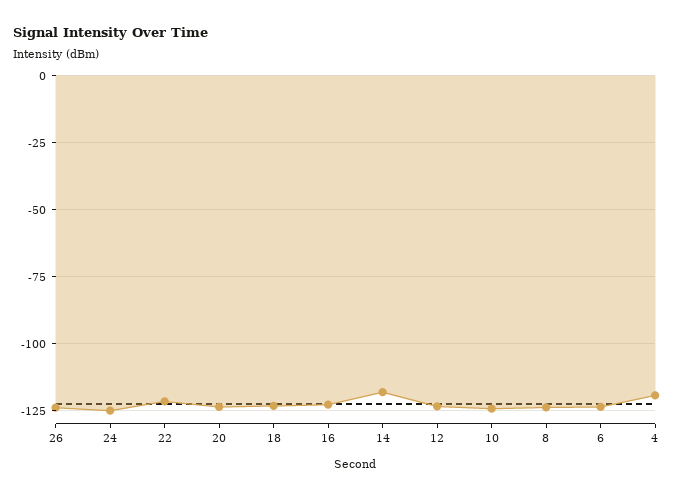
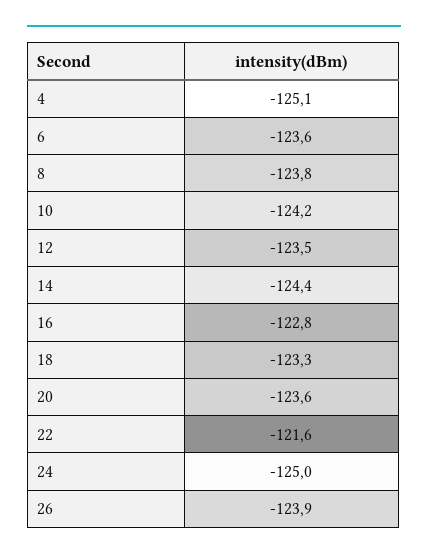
14: -117.5 -> -124.4
4: -120 -> -125.1

